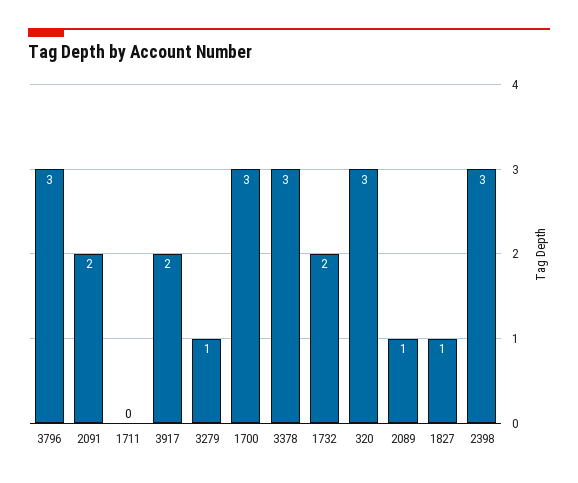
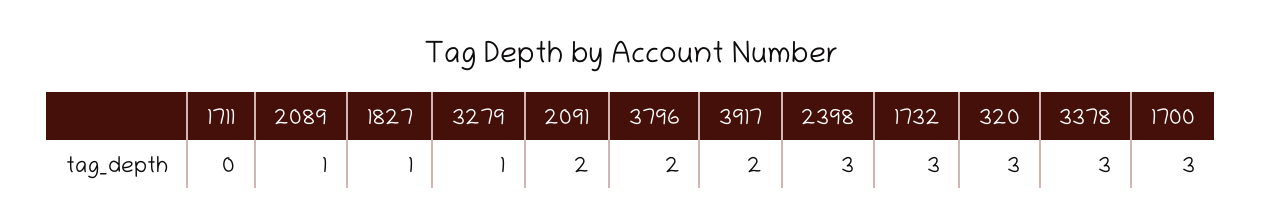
3796: 3 -> 2
1732: 2 -> 3

